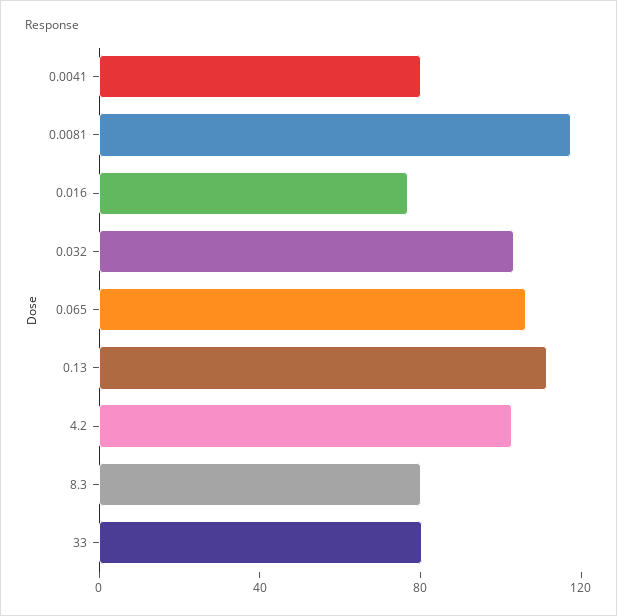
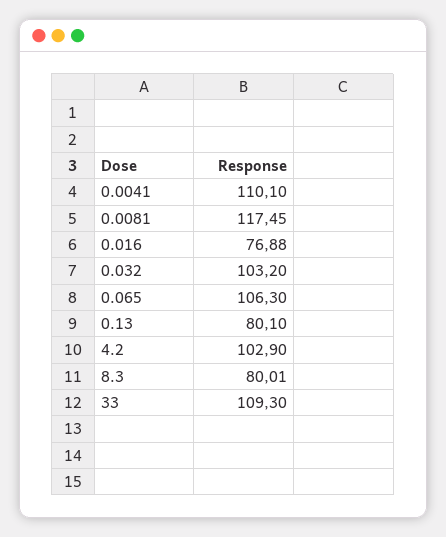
0.0041: 80 -> 110.1
0.13: 110 -> 80.1
33: 80 -> 109.3

